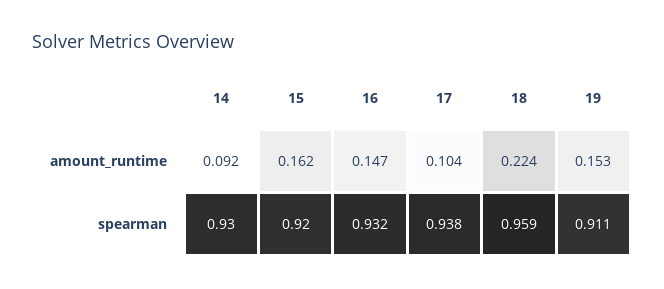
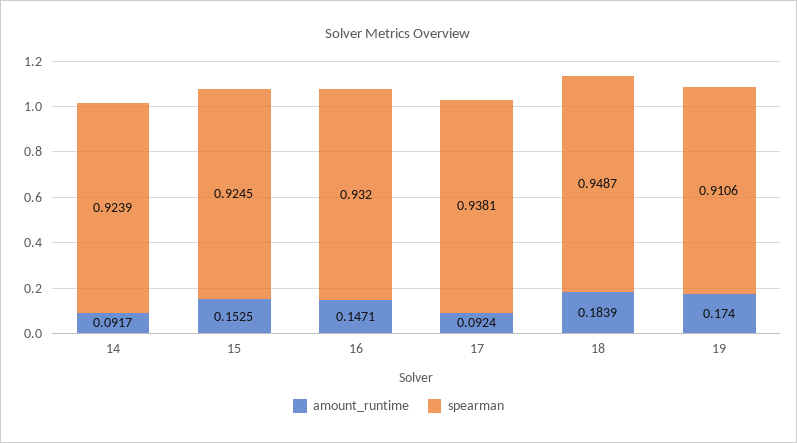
amount_runtime, 15: 0.162 -> 0.1525
amount_runtime, 17: 0.104 -> 0.0924
amount_runtime, 18: 0.224 -> 0.1839
amount_runtime, 19: 0.153 -> 0.174
spearman, 14: 0.93 -> 0.9239
spearman, 15: 0.92 -> 0.9245
spearman, 18: 0.959 -> 0.9487

